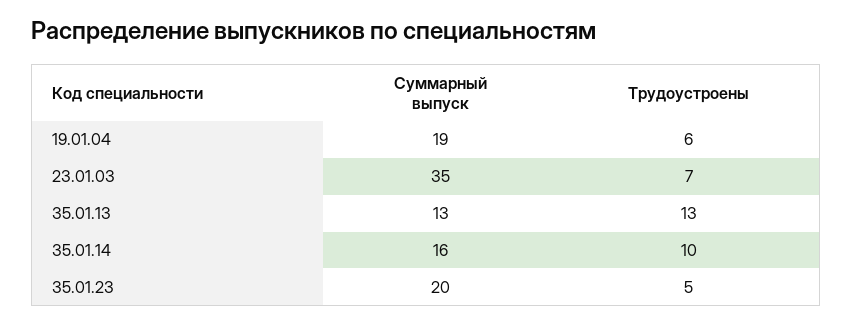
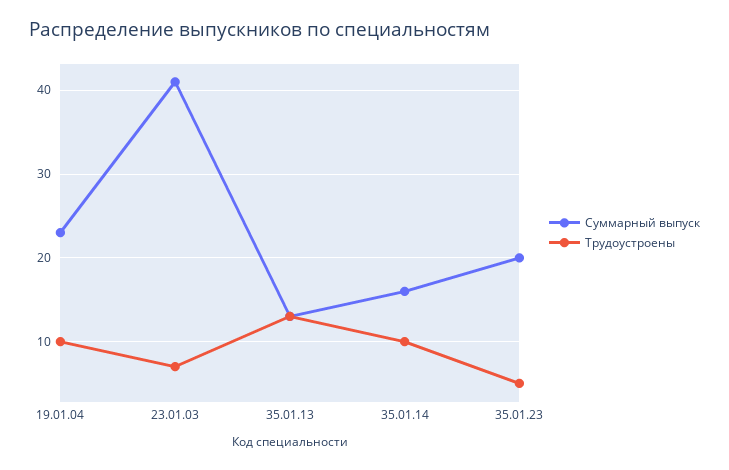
Суммарный выпуск, 19.01.04: 19 -> 23
Трудоустроены, 19.01.04: 6 -> 10
Суммарный выпуск, 23.01.03: 35 -> 41

